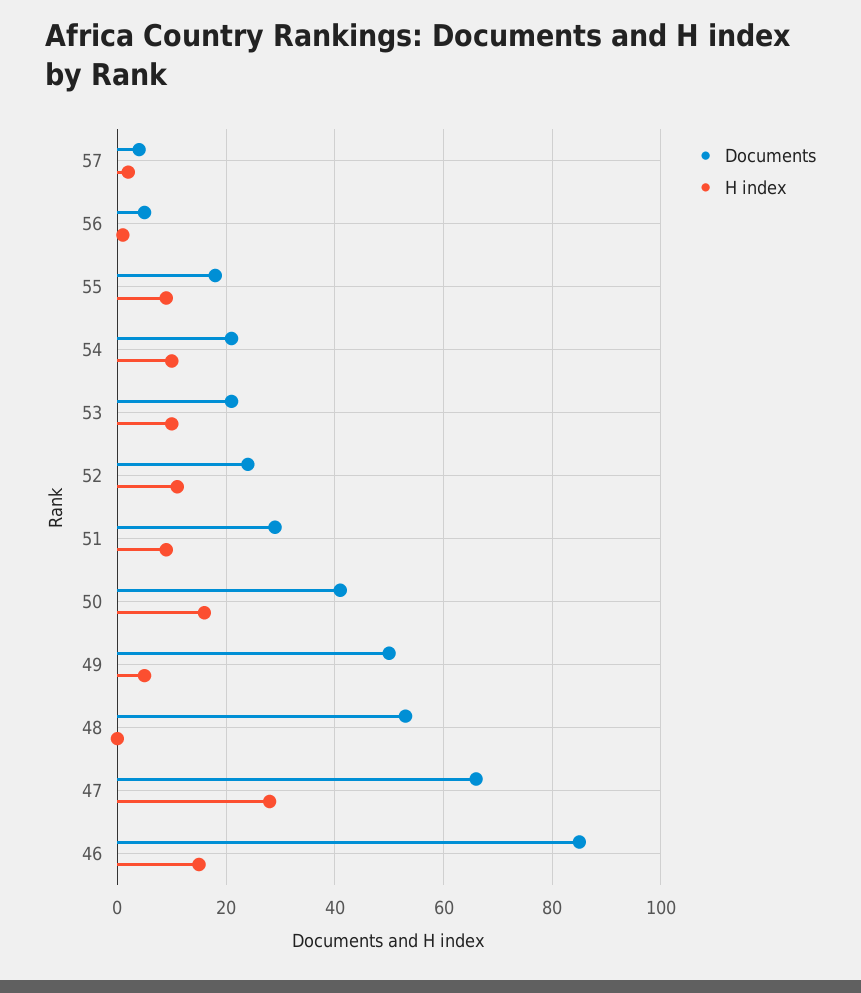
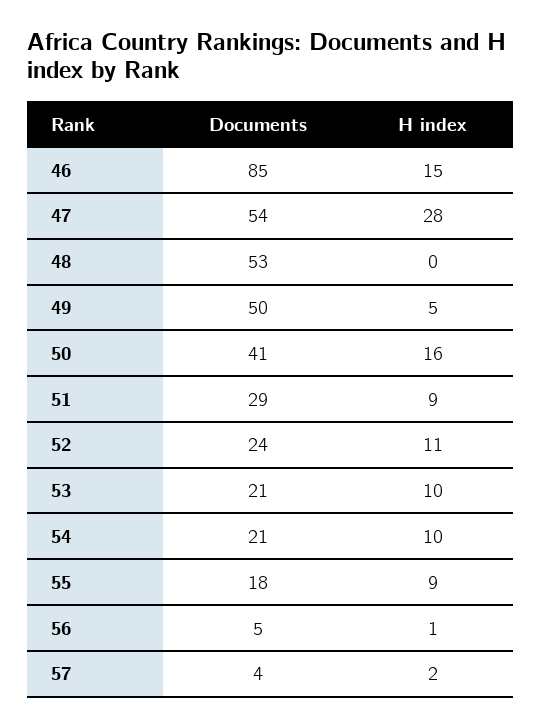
Documents, 47: 65 -> 54

